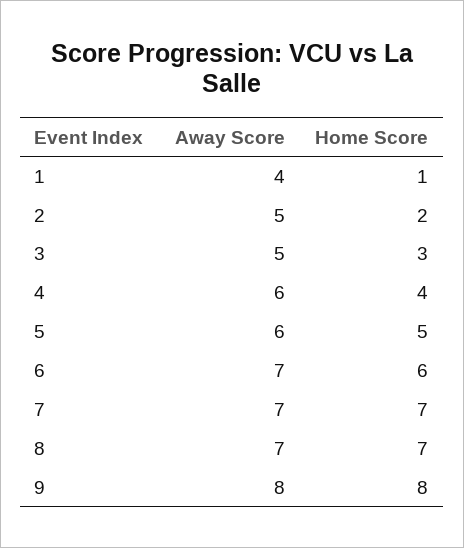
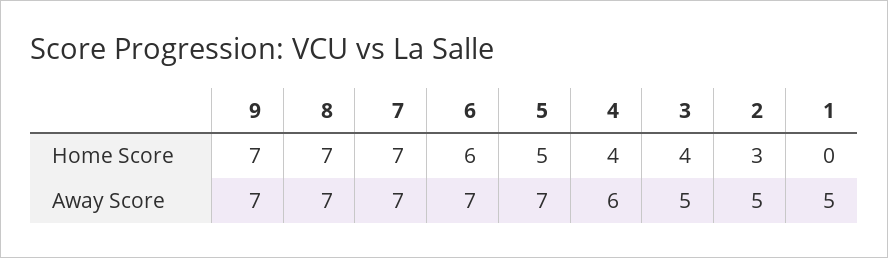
Away Score, 1: 4 -> 5
Home Score, 1: 1 -> 0
Home Score, 2: 2 -> 3
Home Score, 3: 3 -> 4
Away Score, 5: 6 -> 7
Away Score, 9: 8 -> 7
Home Score, 9: 8 -> 7

